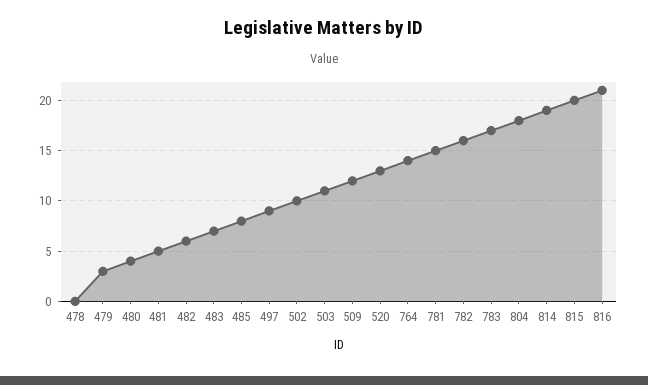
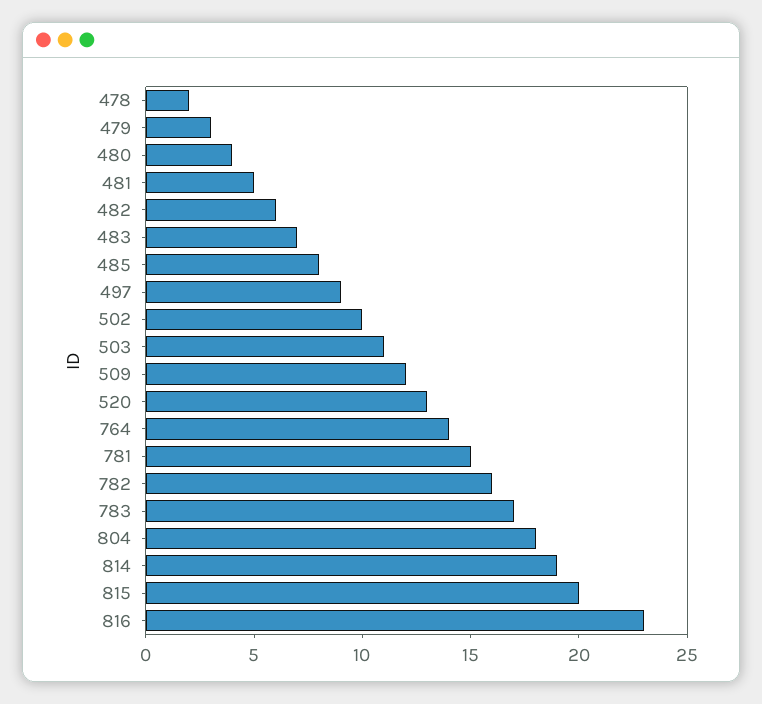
478: 0 -> 2
816: 21 -> 23

